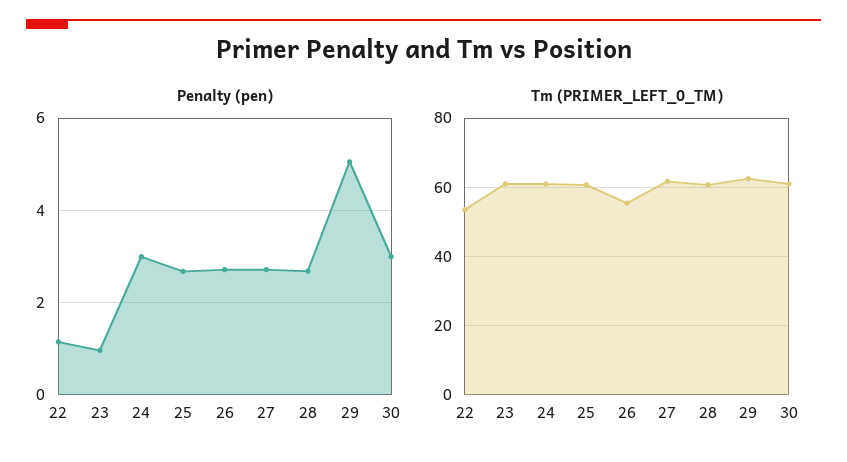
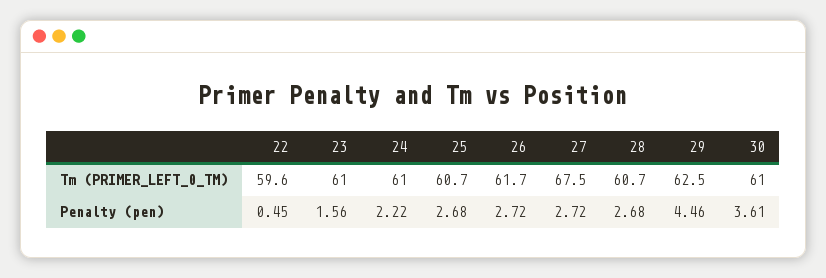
Penalty (pen), 22: 1.2 -> 0.45
Penalty (pen), 23: 1 -> 1.56
Penalty (pen), 24: 3 -> 2.22
Penalty (pen), 29: 5 -> 4.46
Penalty (pen), 30: 3 -> 3.61
Tm (PRIMER_LEFT_0_TM), 22: 54 -> 59.6
Tm (PRIMER_LEFT_0_TM), 26: 56 -> 61.7
Tm (PRIMER_LEFT_0_TM), 27: 62 -> 67.5

